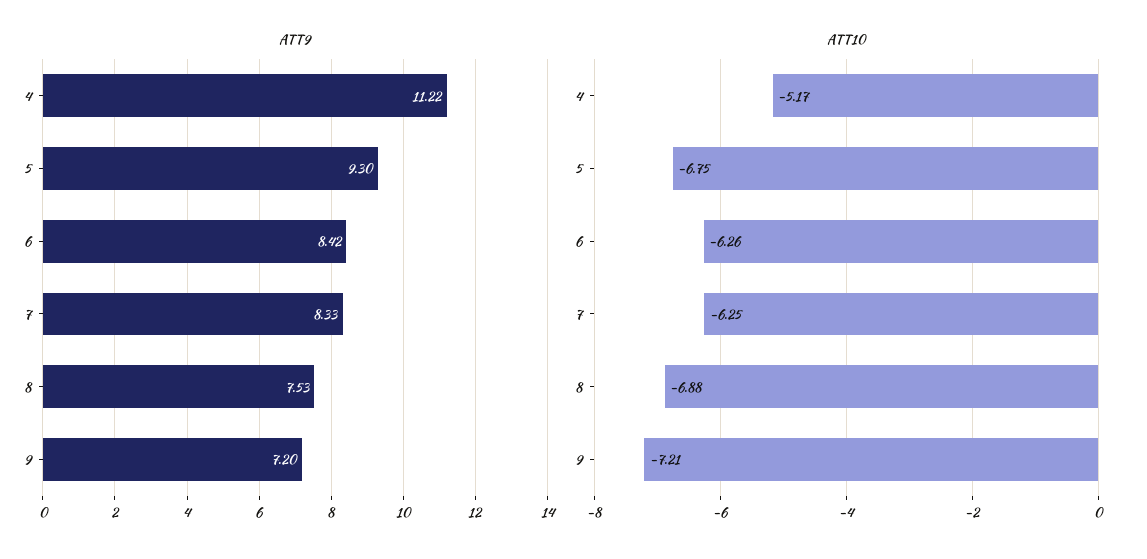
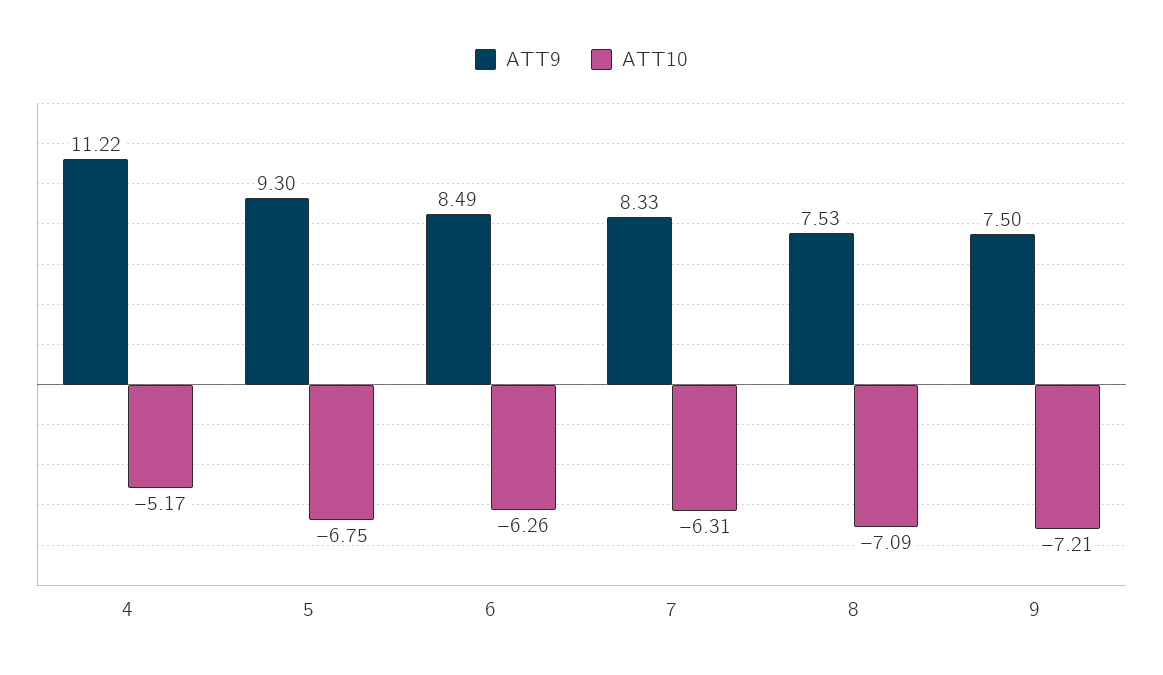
ATT9, 6: 8.42 -> 8.49
ATT9, 9: 7.2 -> 7.5
ATT10, 7: -6.25 -> -6.31
ATT10, 8: -6.88 -> -7.09

